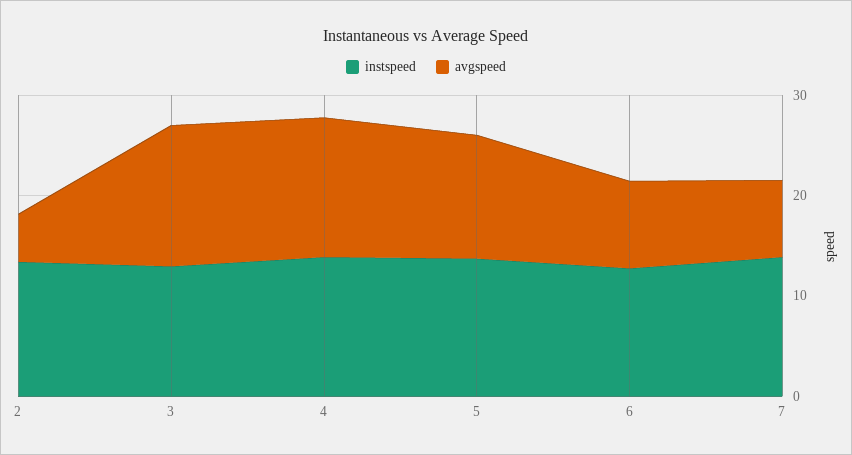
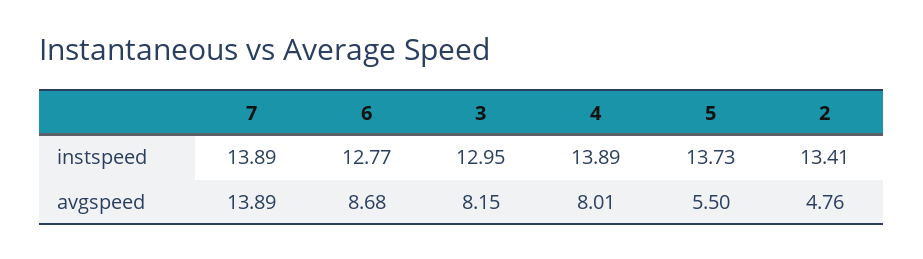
avgspeed, 3: 14 -> 8.15
avgspeed, 4: 14 -> 8.01
avgspeed, 5: 12 -> 5.5
avgspeed, 7: 8 -> 13.89

